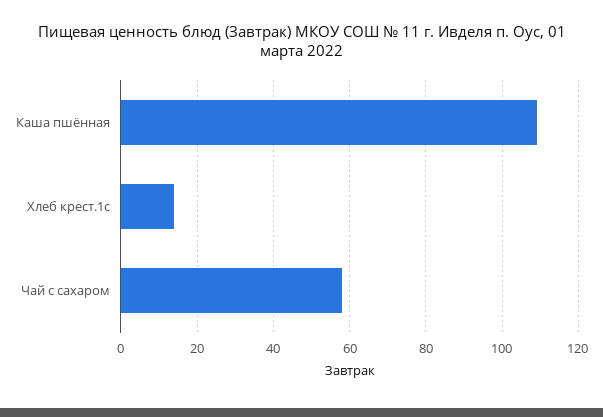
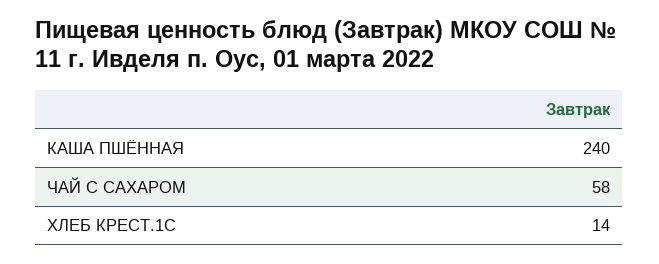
Каша пшённая: 110 -> 240

